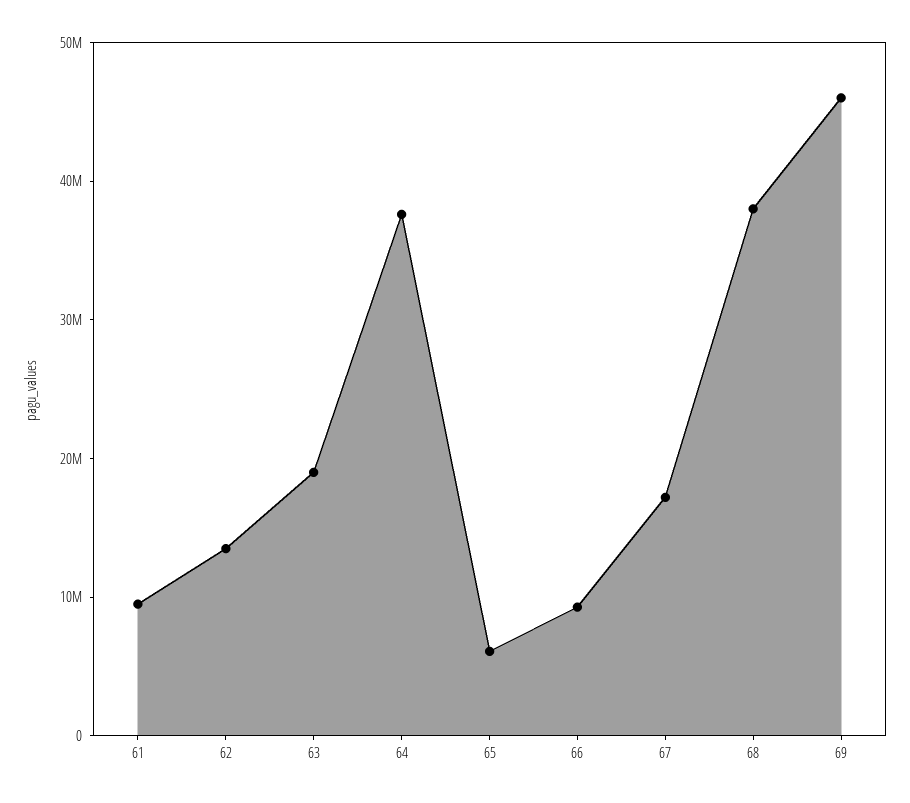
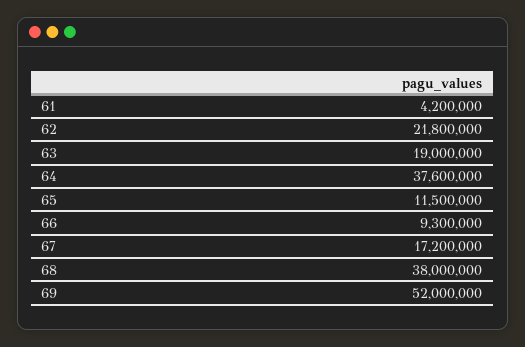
61: 10000000 -> 4200000
62: 14000000 -> 21800000
65: 6000000 -> 11500000
69: 46000000 -> 52000000

